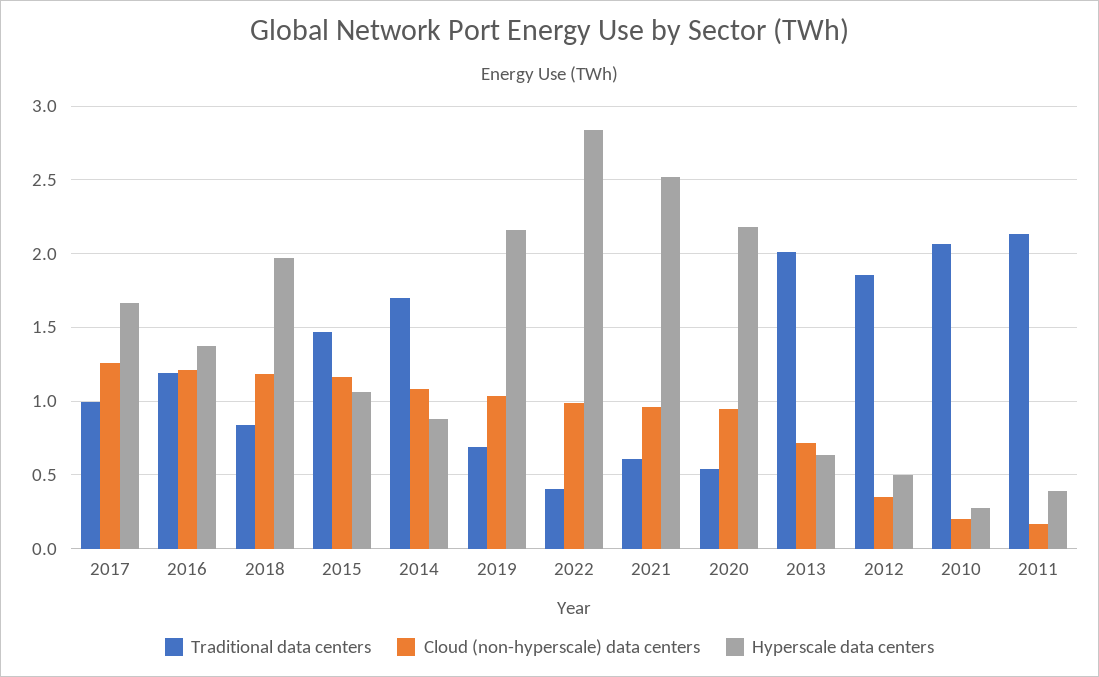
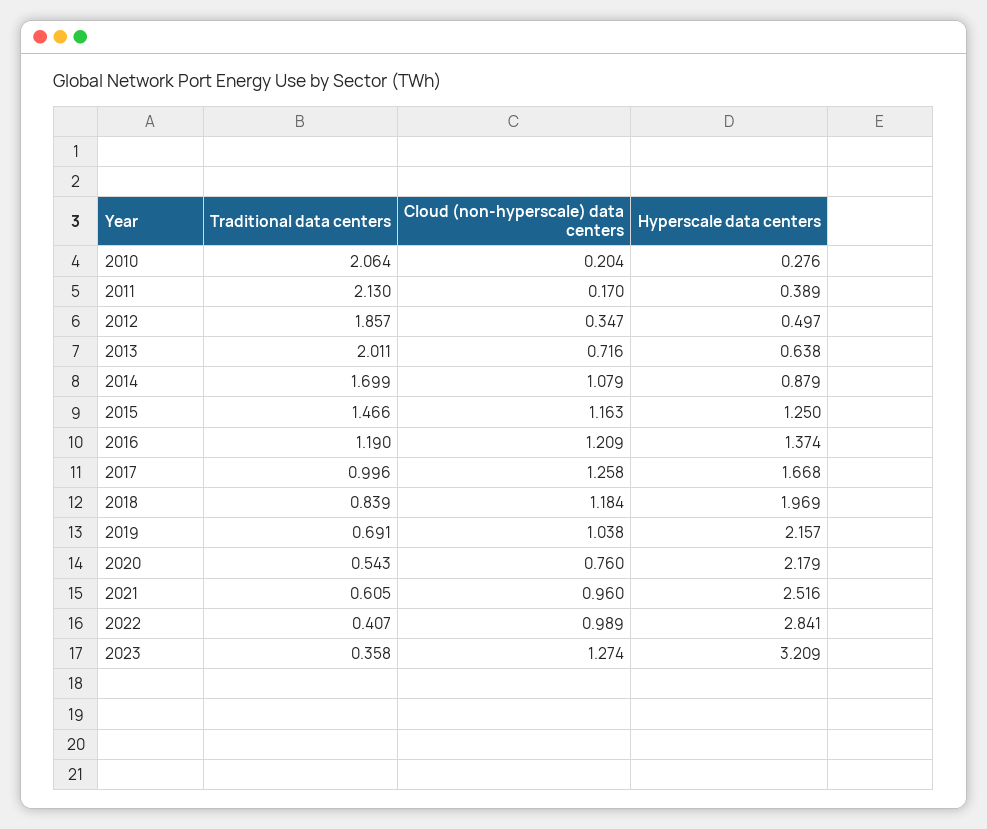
Hyperscale data centers, 2015: 1.05 -> 1.25
Cloud (non-hyperscale) data centers, 2020: 0.95 -> 0.76
Traditional data centers, 2023: none -> 0.358
Cloud (non-hyperscale) data centers, 2023: none -> 1.274
Hyperscale data centers, 2023: none -> 3.209

